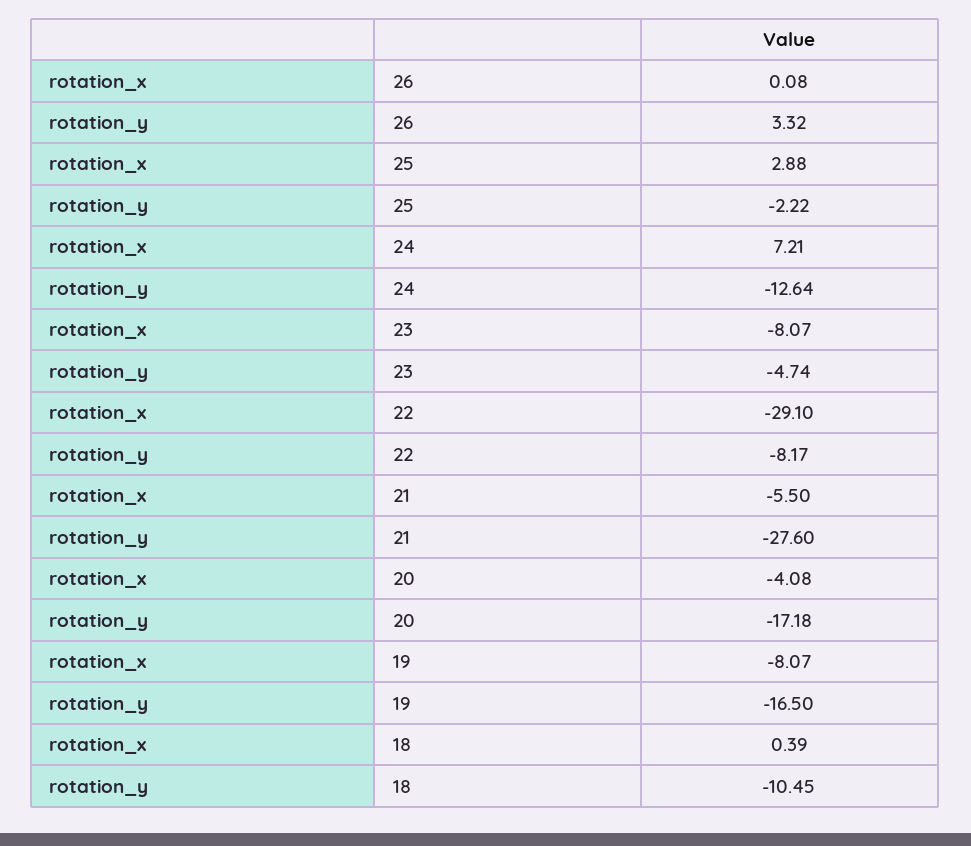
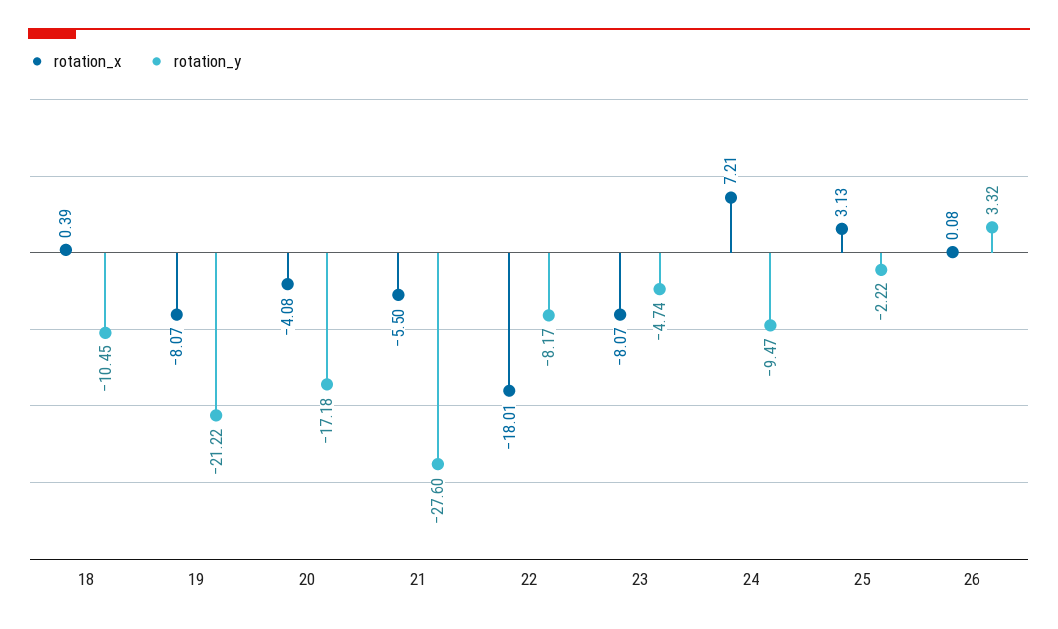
rotation_x, 25: 2.88 -> 3.13
rotation_y, 24: -12.64 -> -9.47
rotation_x, 22: -29.1 -> -18.01
rotation_y, 19: -16.5 -> -21.22

